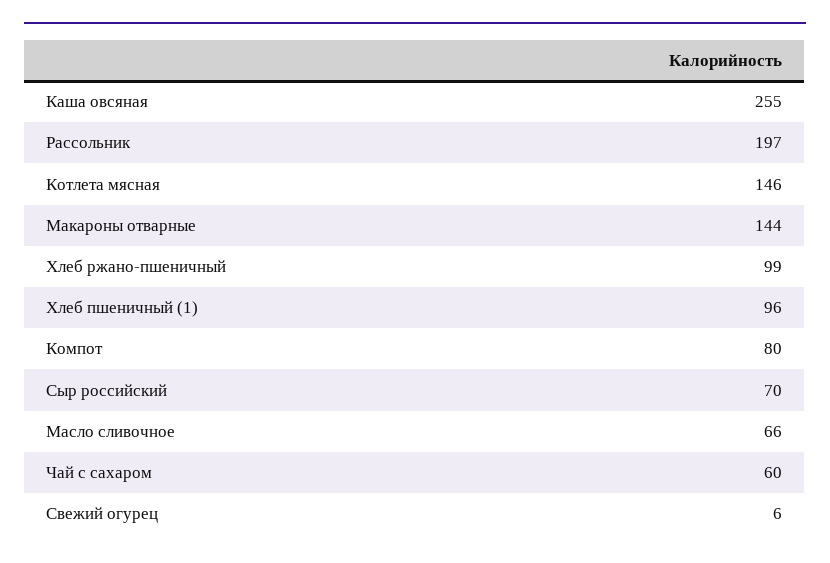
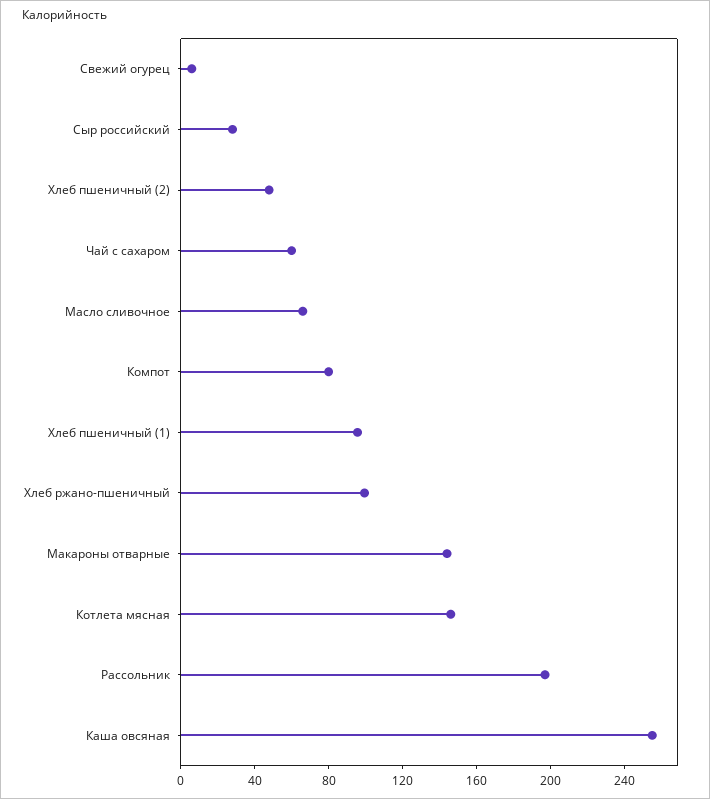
Сыр российский: 70 -> 30
Хлеб пшеничный (2): none -> 50

